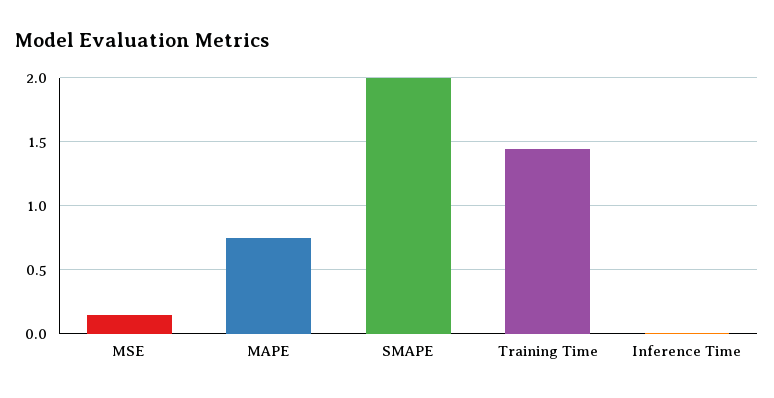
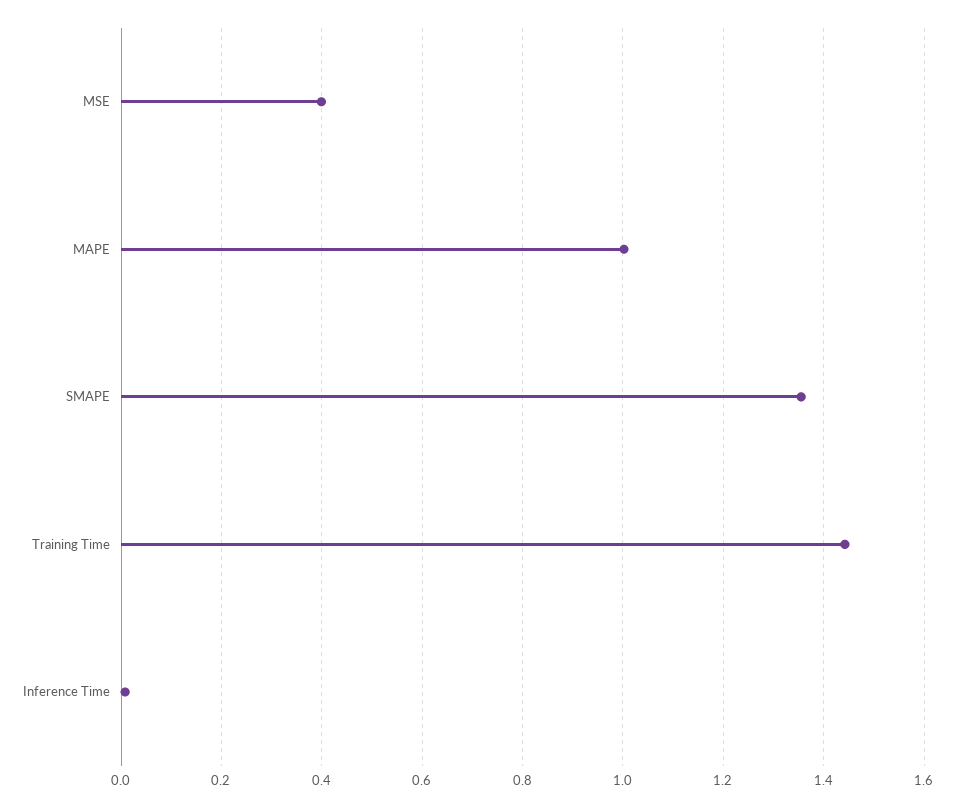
MSE: 0.15 -> 0.4
MAPE: 0.75 -> 1
SMAPE: 2 -> 1.36

